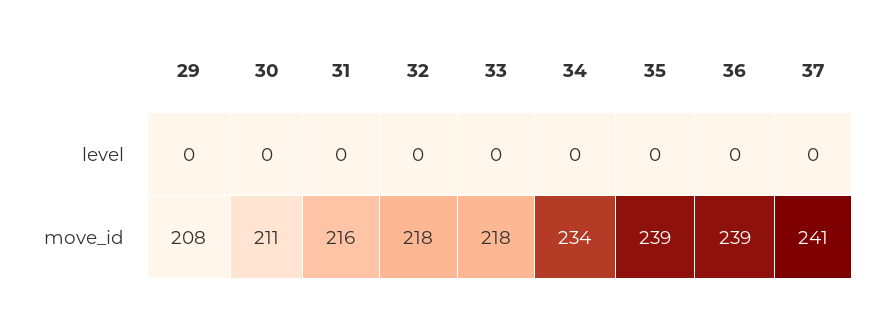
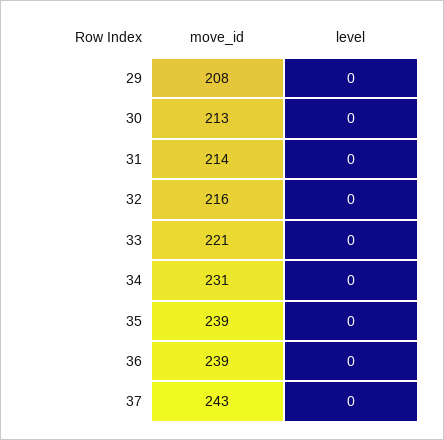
30, move_id: 211 -> 213
31, move_id: 216 -> 214
32, move_id: 218 -> 216
33, move_id: 218 -> 221
34, move_id: 234 -> 231
37, move_id: 241 -> 243

